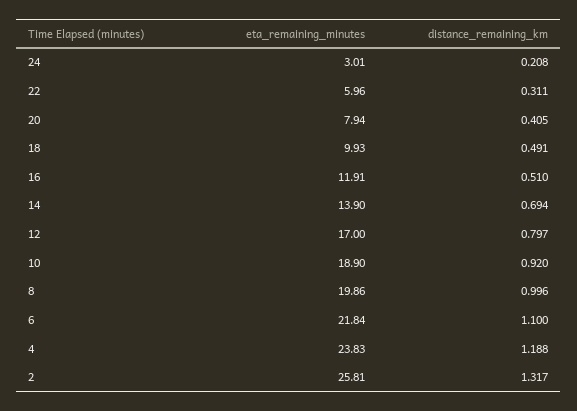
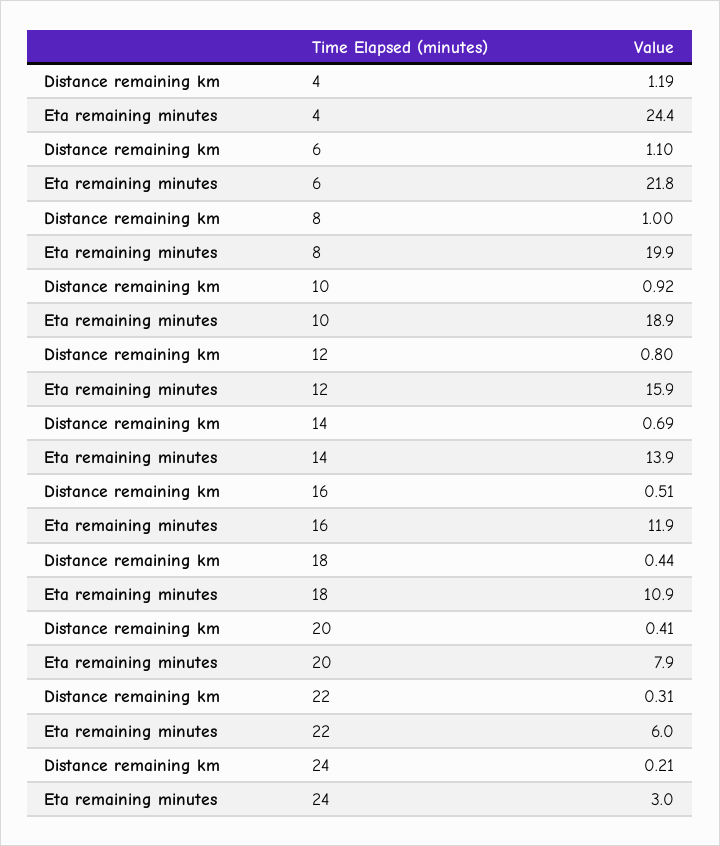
eta_remaining_minutes, 18: 9.93 -> 10.9
distance_remaining_km, 18: 0.491 -> 0.44
eta_remaining_minutes, 12: 17 -> 15.9
eta_remaining_minutes, 4: 23.83 -> 24.4
eta_remaining_minutes, 2: 25.81 -> none
distance_remaining_km, 2: 1.317 -> none

